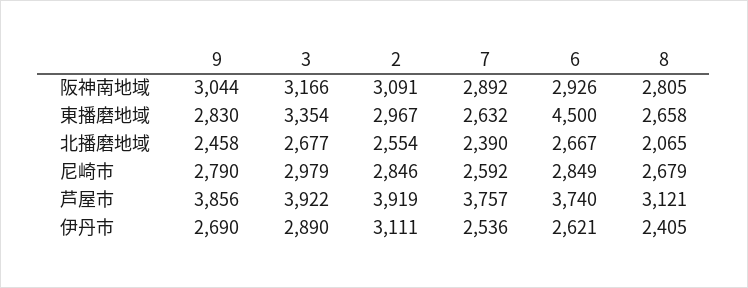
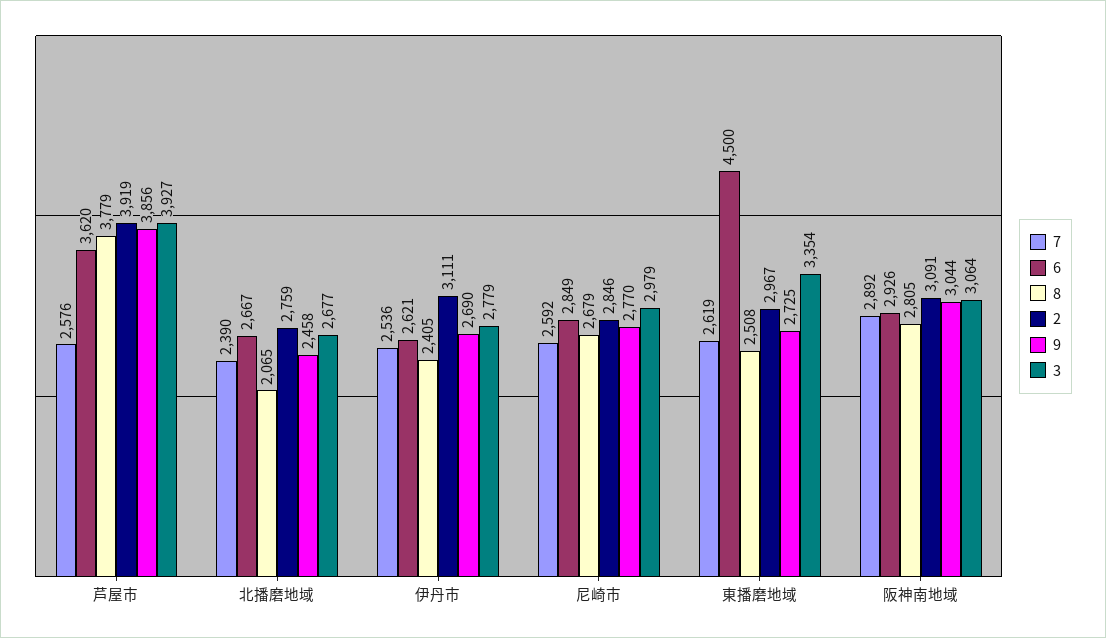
3, 阪神南地域: 3166 -> 3064
9, 東播磨地域: 2830 -> 2725
7, 東播磨地域: 2632 -> 2619
8, 東播磨地域: 2658 -> 2508
2, 北播磨地域: 2554 -> 2759
9, 尼崎市: 2790 -> 2770
3, 芦屋市: 3922 -> 3927
7, 芦屋市: 3757 -> 2576
6, 芦屋市: 3740 -> 3620
8, 芦屋市: 3121 -> 3779
3, 伊丹市: 2890 -> 2779

